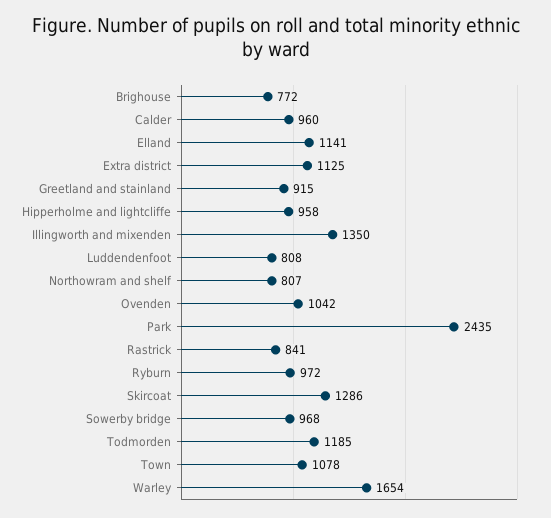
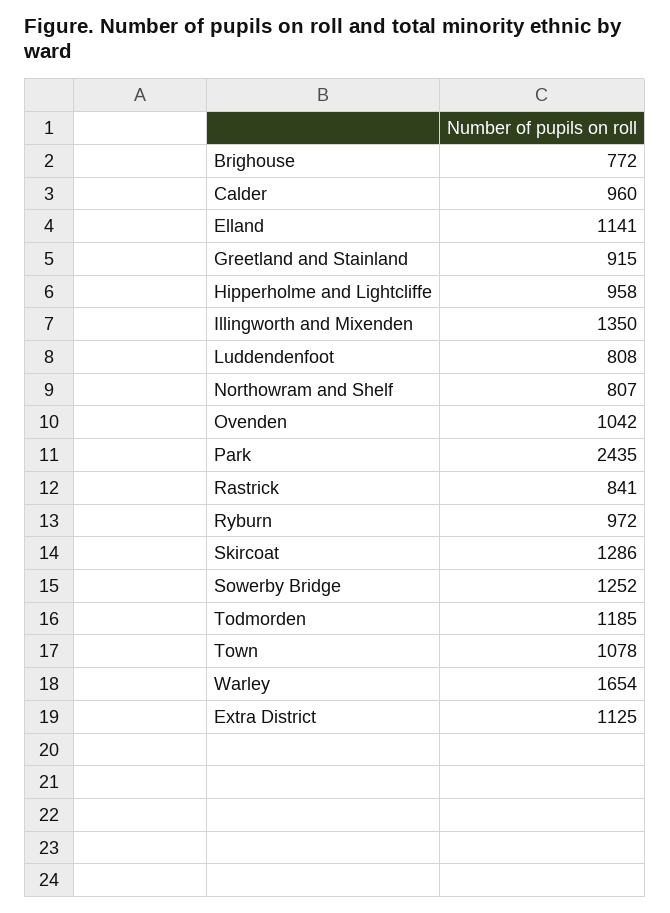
Sowerby bridge: 968 -> 1252

